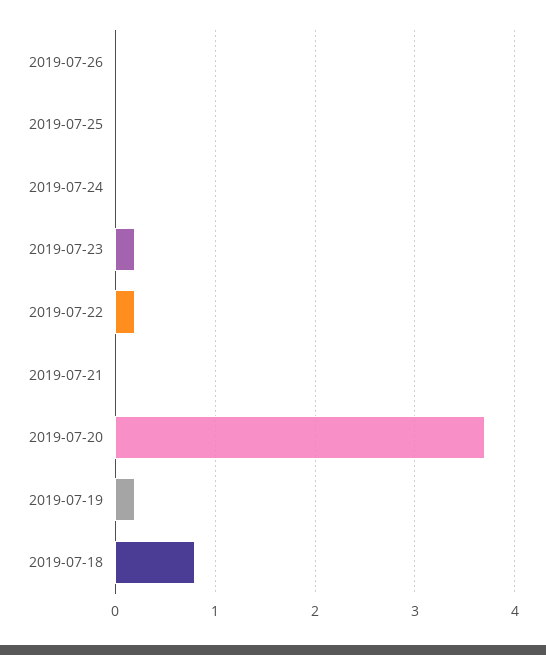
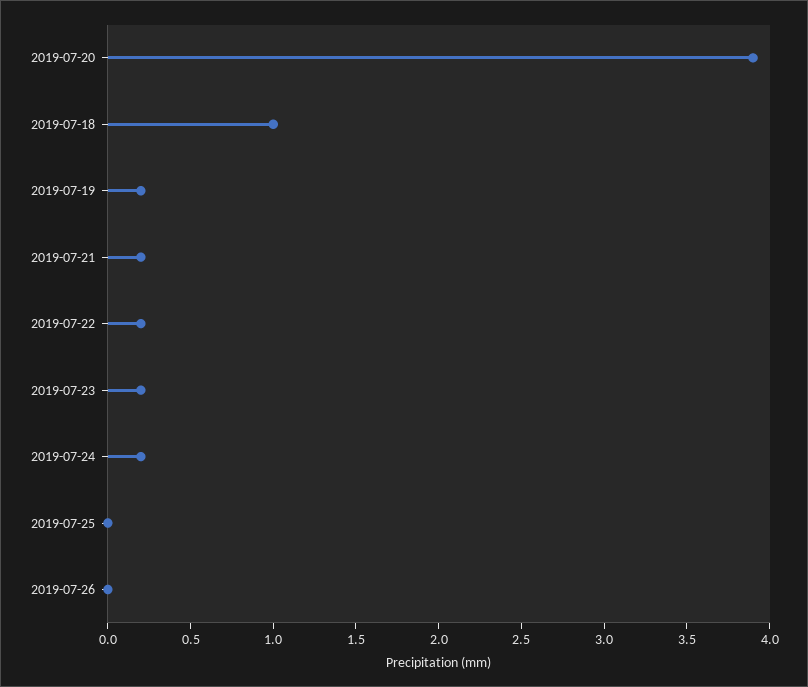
2019-07-24: 0 -> 0.2
2019-07-21: 0 -> 0.2
2019-07-20: 3.7 -> 3.9
2019-07-18: 0.8 -> 1

